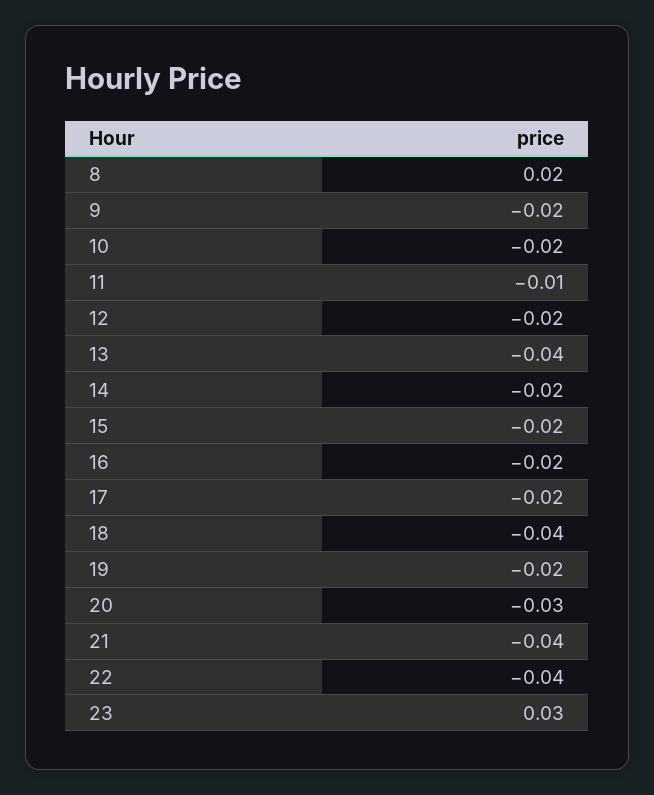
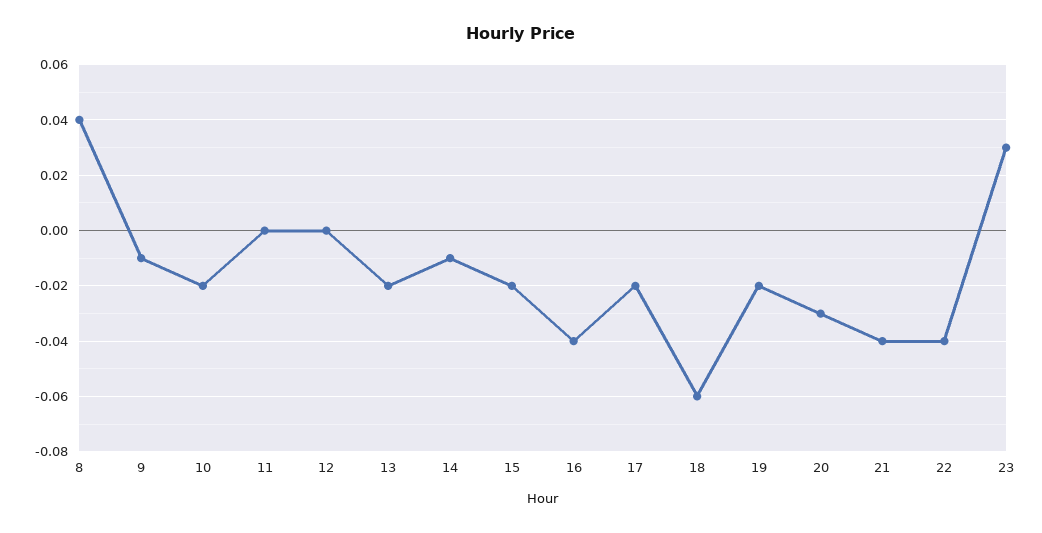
8: 0.02 -> 0.04
9: -0.02 -> -0.01
11: -0.01 -> 0
12: -0.02 -> 0
13: -0.04 -> -0.02
14: -0.02 -> -0.01
16: -0.02 -> -0.04
18: -0.04 -> -0.06

